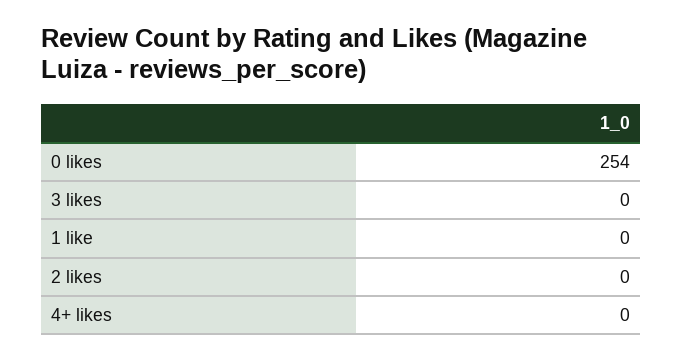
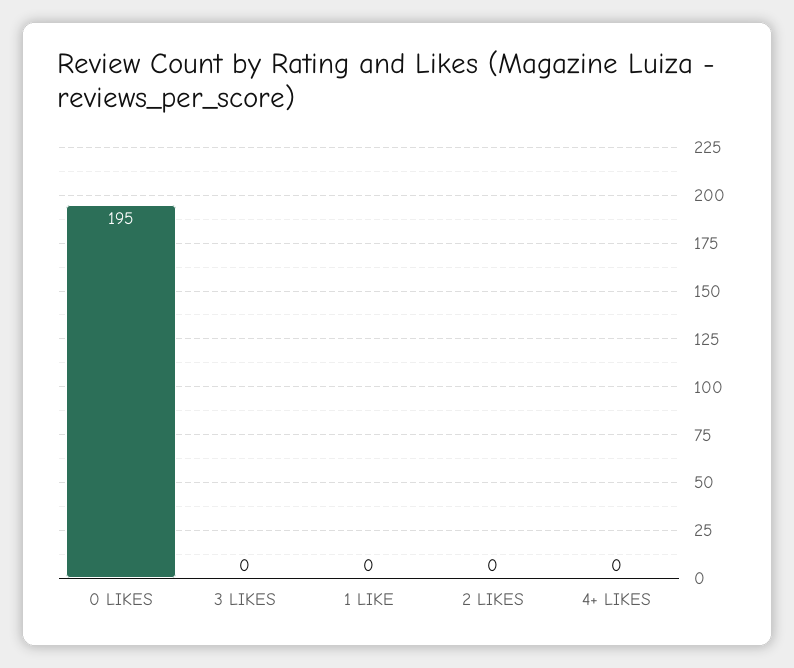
0 likes: 254 -> 195

